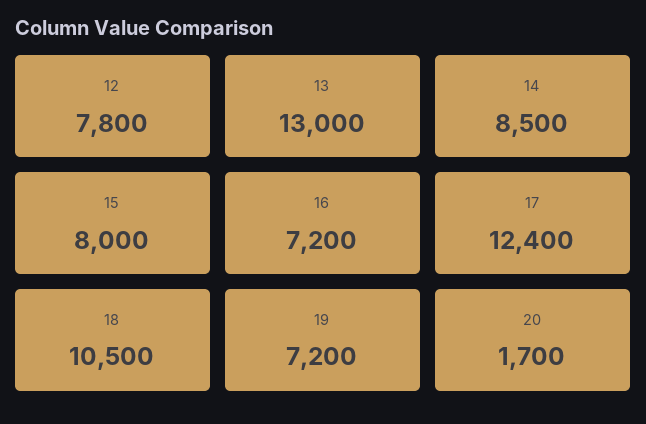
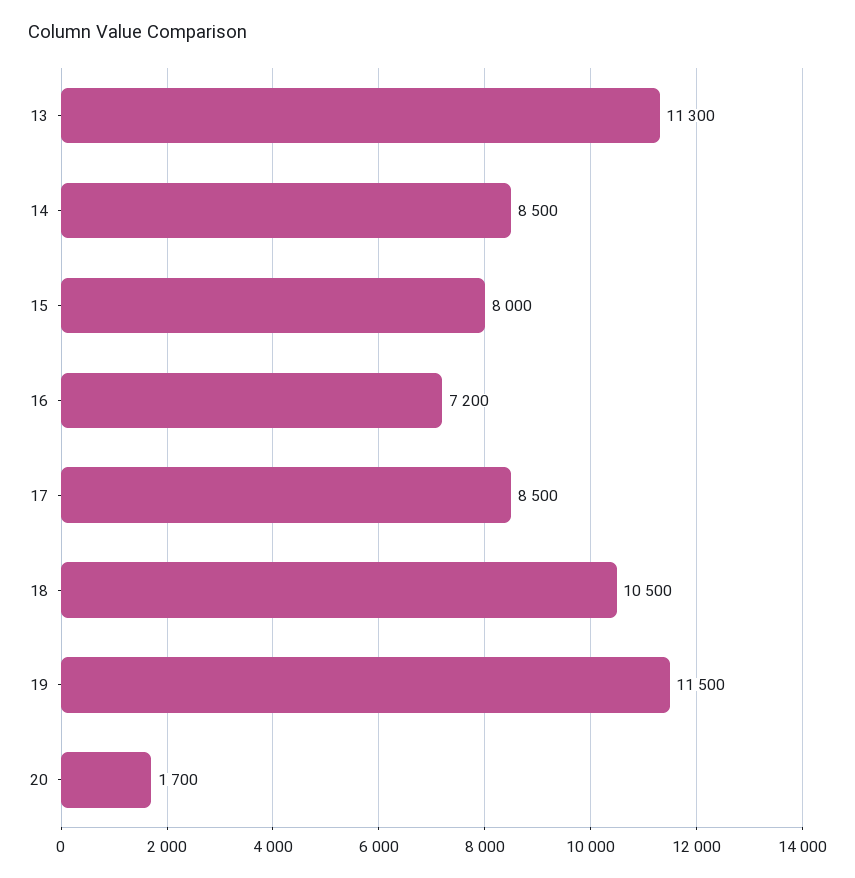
12: 7800 -> none
13: 13000 -> 11300
17: 12400 -> 8500
19: 7200 -> 11500

